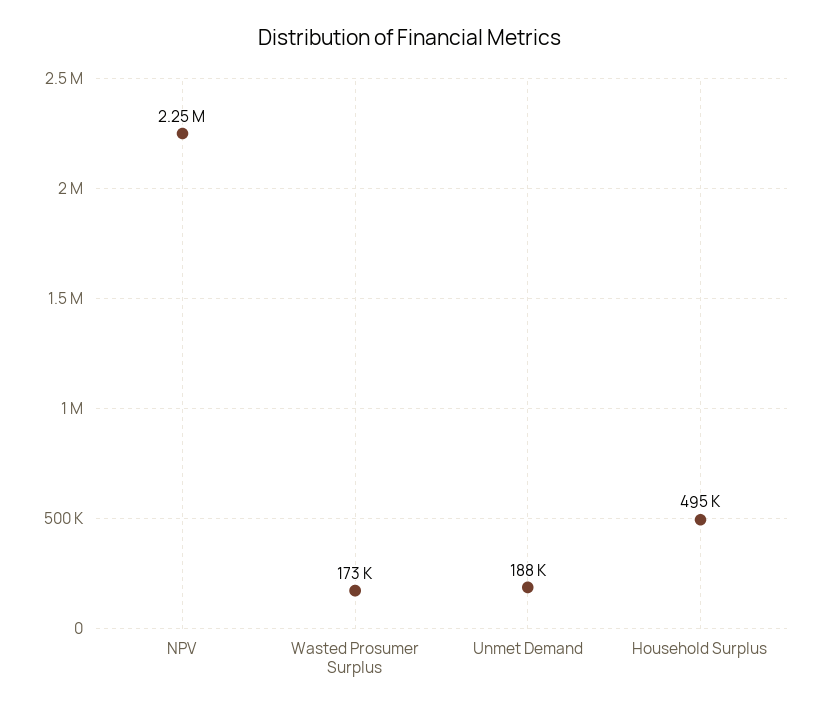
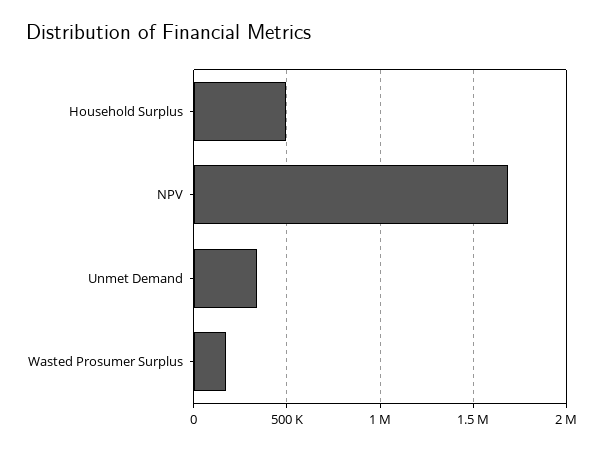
NPV: 2250000 -> 1700000
Unmet Demand: 188000 -> 350000

